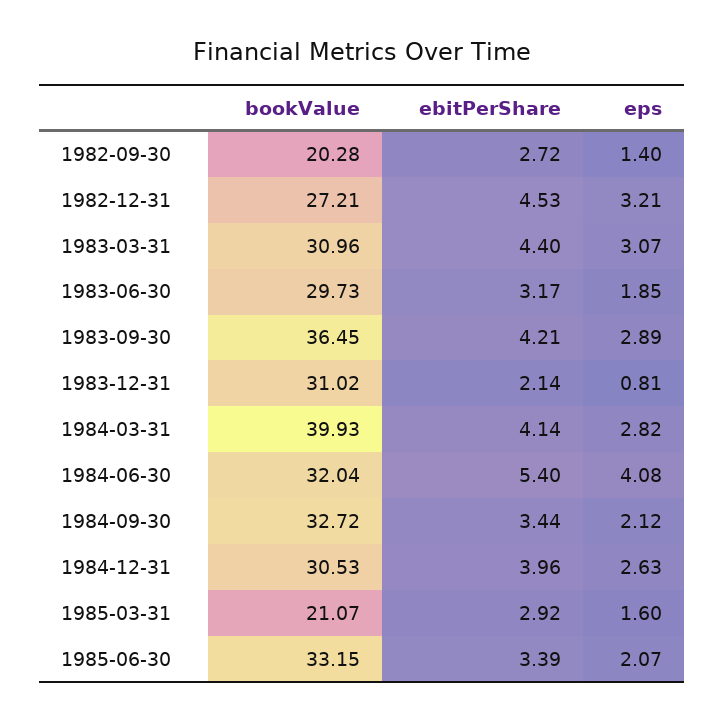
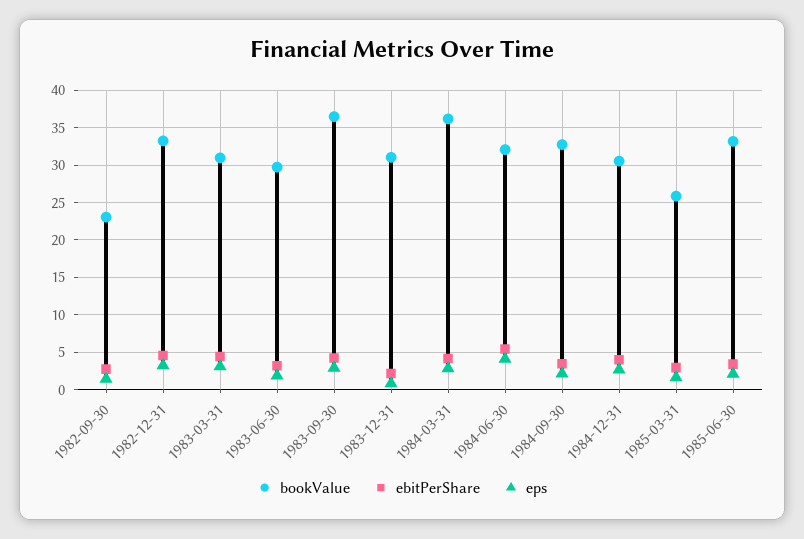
bookValue, 1982-09-30: 20.28 -> 23
bookValue, 1982-12-31: 27.21 -> 33
bookValue, 1984-03-31: 39.93 -> 36
bookValue, 1985-03-31: 21.07 -> 26

